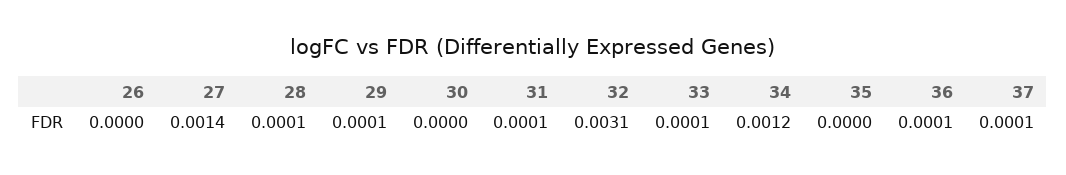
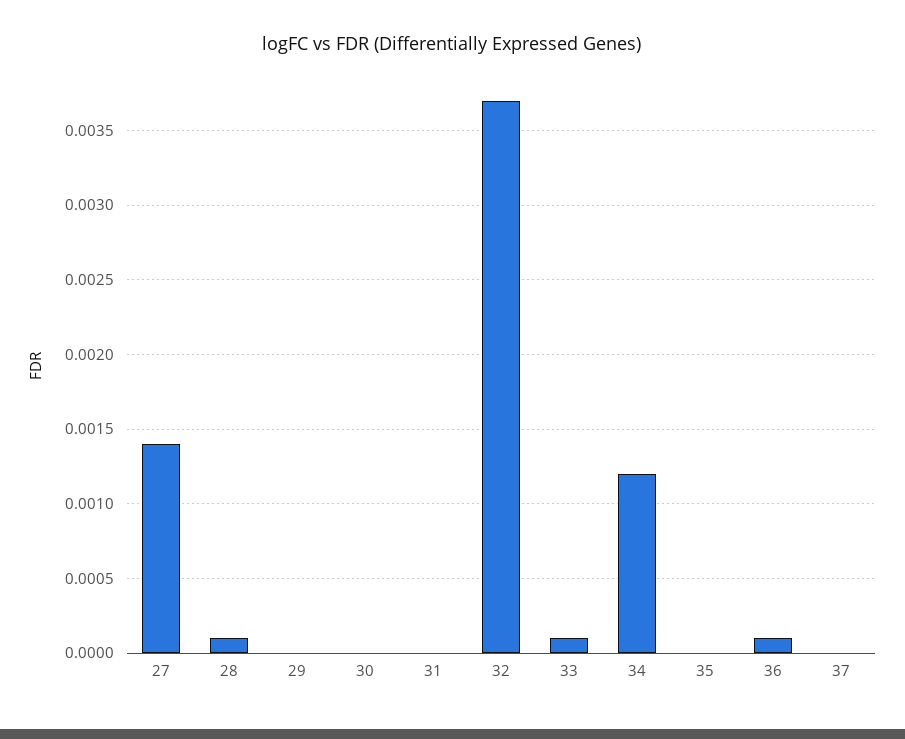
26: 0 -> none
29: 0.0001 -> 0
31: 0.0001 -> 0
32: 0.0031 -> 0.0037
37: 0.0001 -> 0

